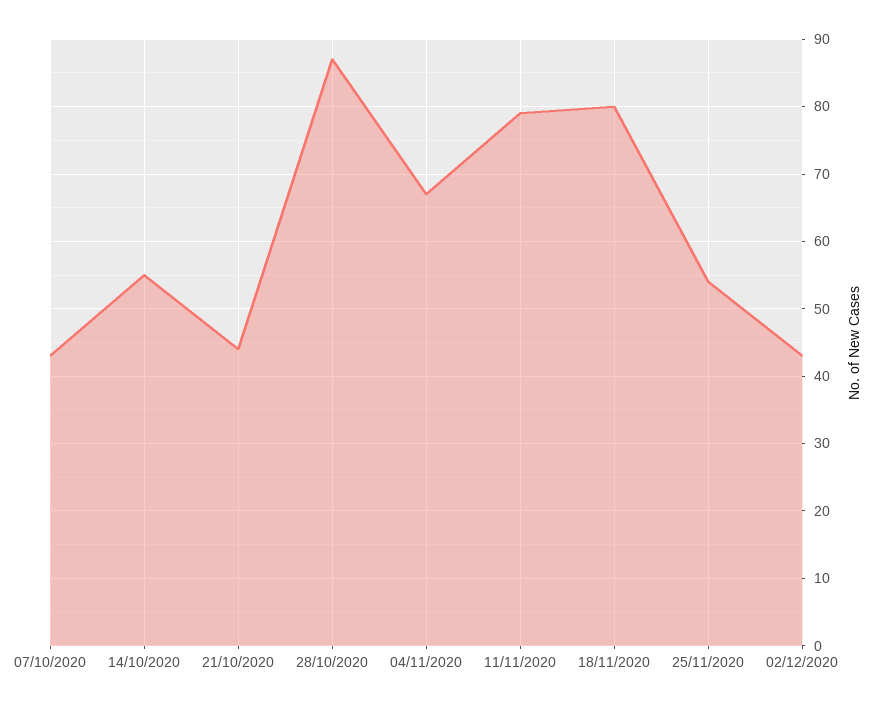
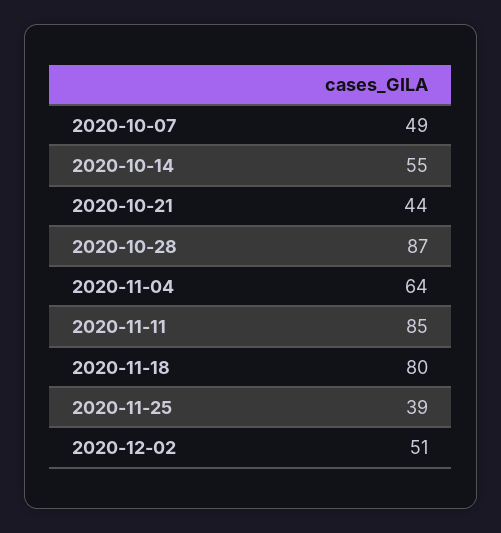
07/10/2020: 43 -> 49
04/11/2020: 67 -> 64
11/11/2020: 79 -> 85
25/11/2020: 54 -> 39
02/12/2020: 43 -> 51

